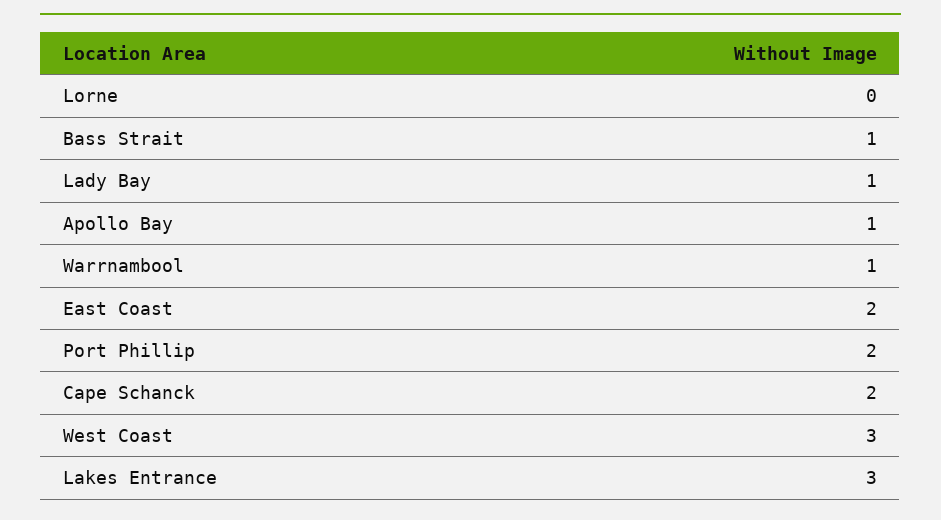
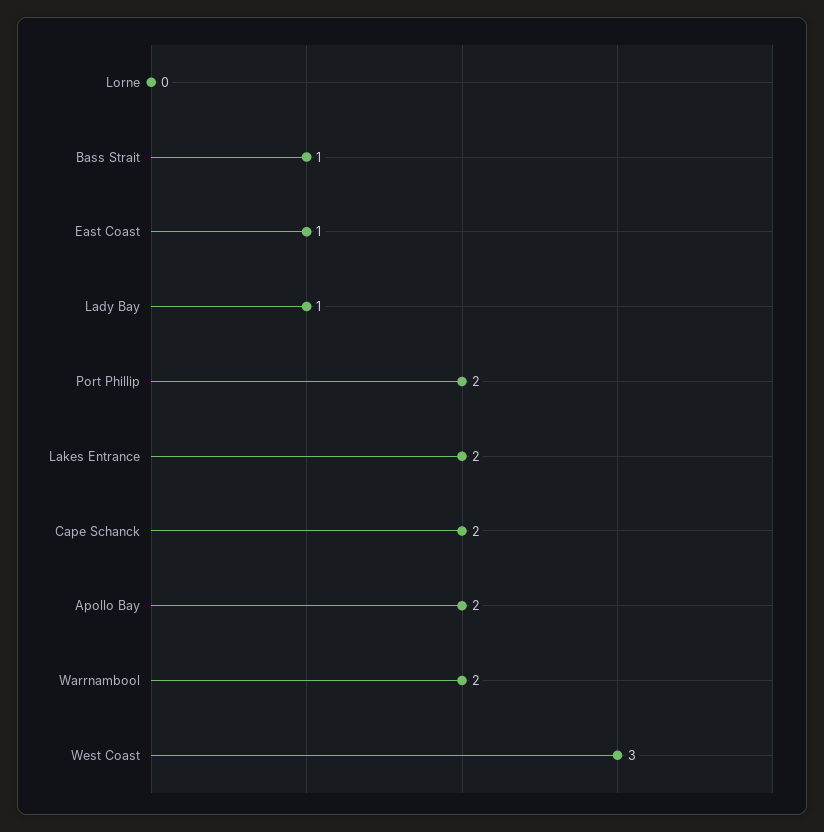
Apollo Bay: 1 -> 2
Warrnambool: 1 -> 2
East Coast: 2 -> 1
Lakes Entrance: 3 -> 2

